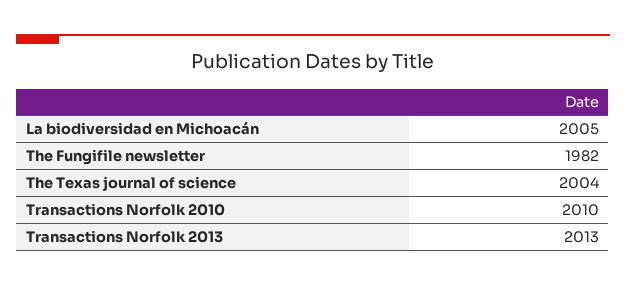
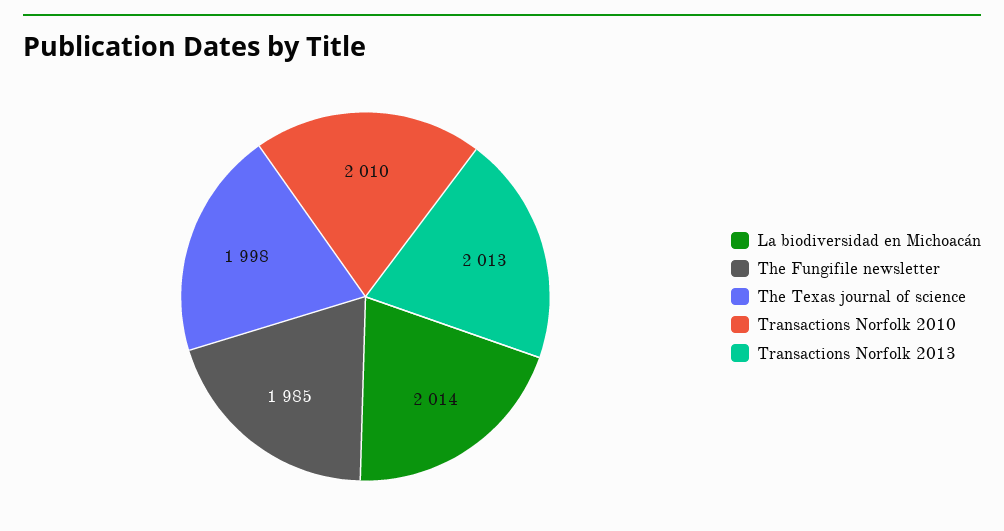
La biodiversidad en Michoacán: 2005 -> 2014
The Fungifile newsletter: 1982 -> 1985
The Texas journal of science: 2004 -> 1998

